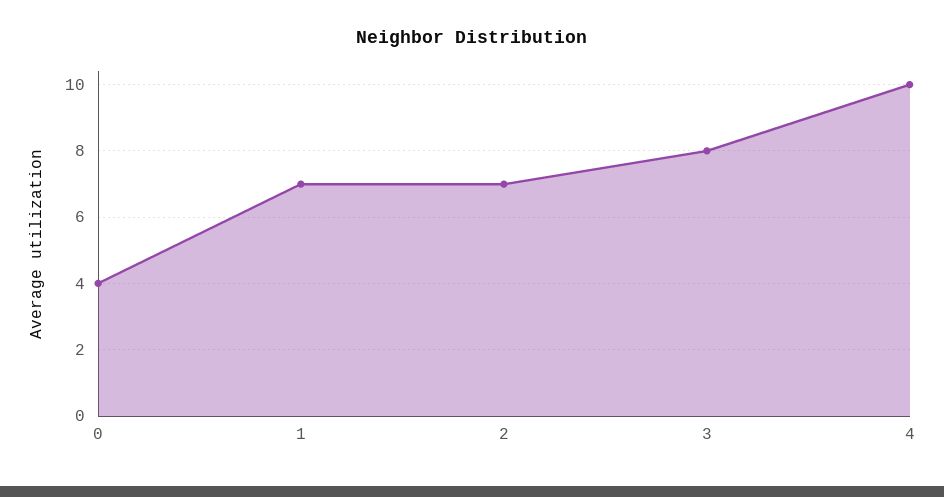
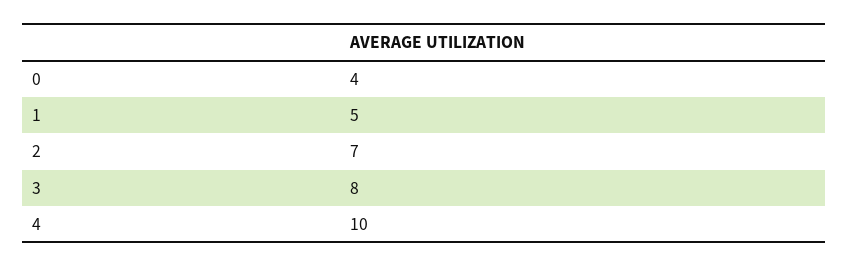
1: 7 -> 5

